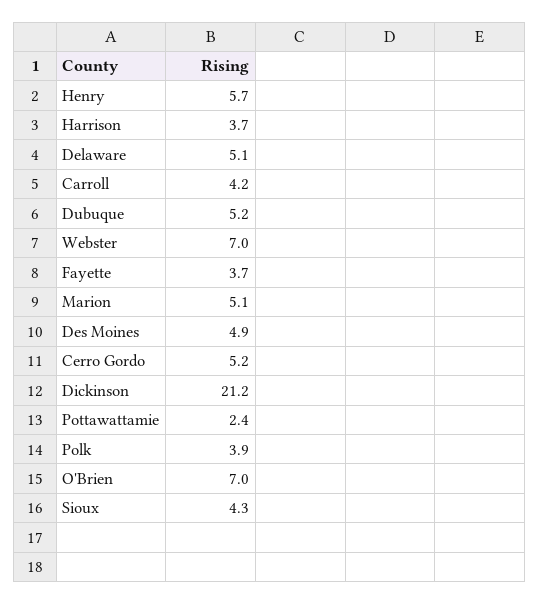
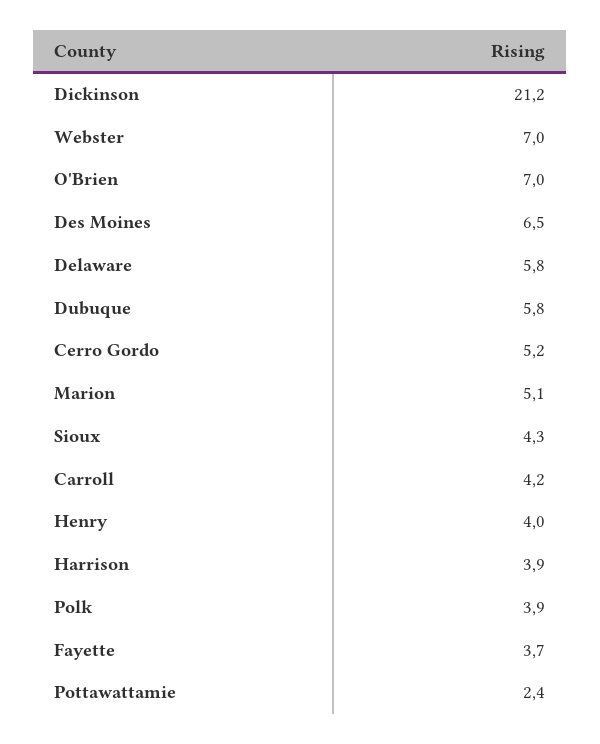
Henry: 5.7 -> 4
Harrison: 3.7 -> 3.9
Delaware: 5.1 -> 5.8
Dubuque: 5.2 -> 5.8
Des Moines: 4.9 -> 6.5

